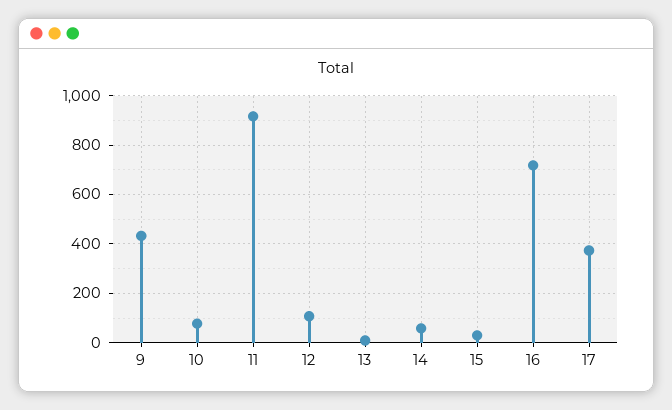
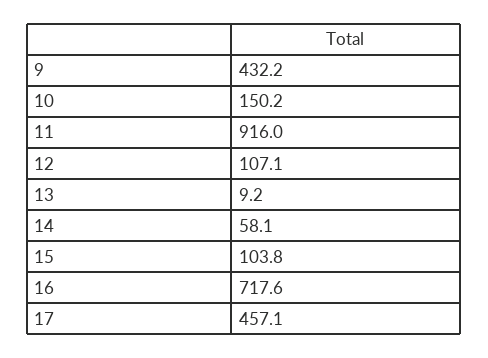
10: 75 -> 150.2
15: 25 -> 103.8
17: 375 -> 457.1

